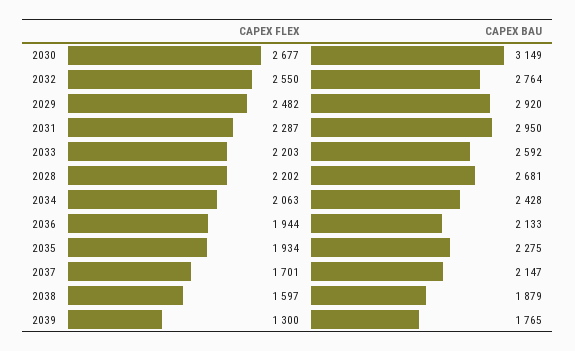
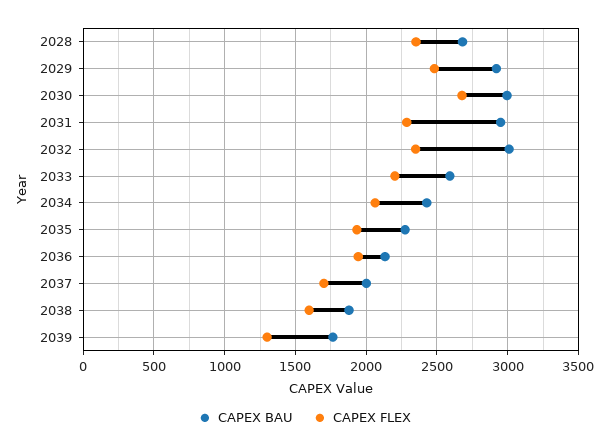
CAPEX BAU, 2030: 3149 -> 3000
CAPEX FLEX, 2032: 2550 -> 2350
CAPEX BAU, 2032: 2764 -> 3000
CAPEX FLEX, 2028: 2202 -> 2350
CAPEX BAU, 2037: 2147 -> 2000

